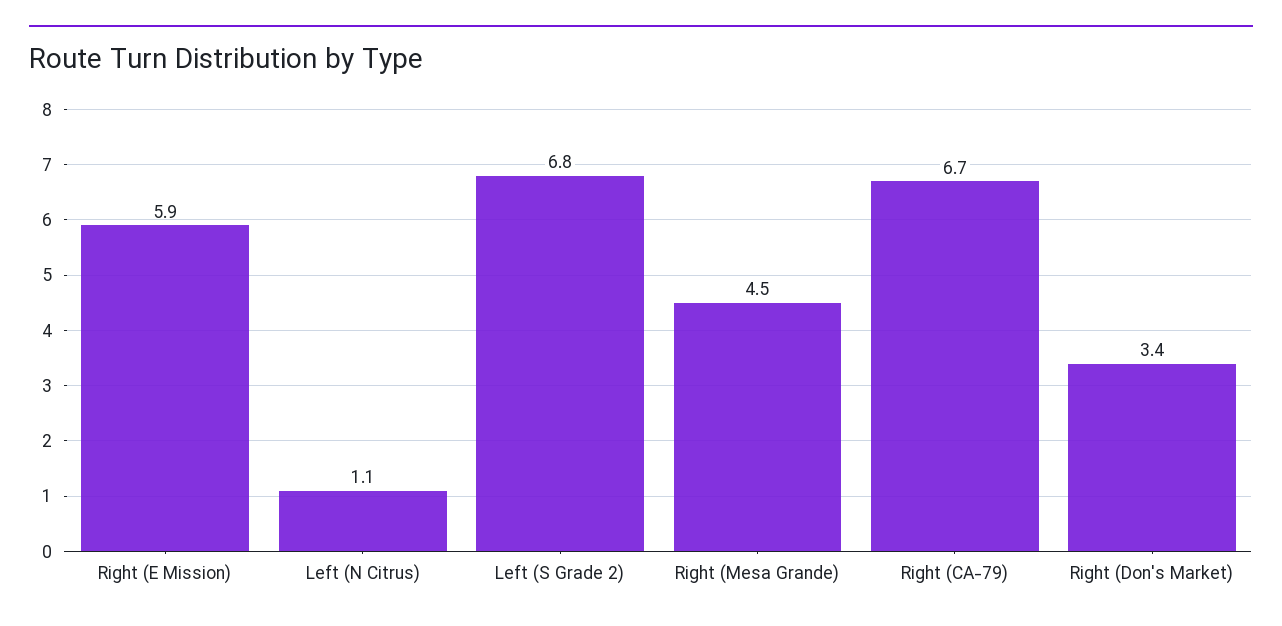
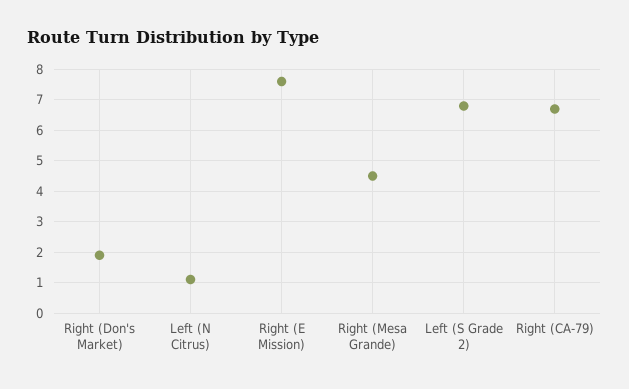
Right (E Mission): 5.9 -> 7.5
Right (Don's Market): 3.4 -> 2

